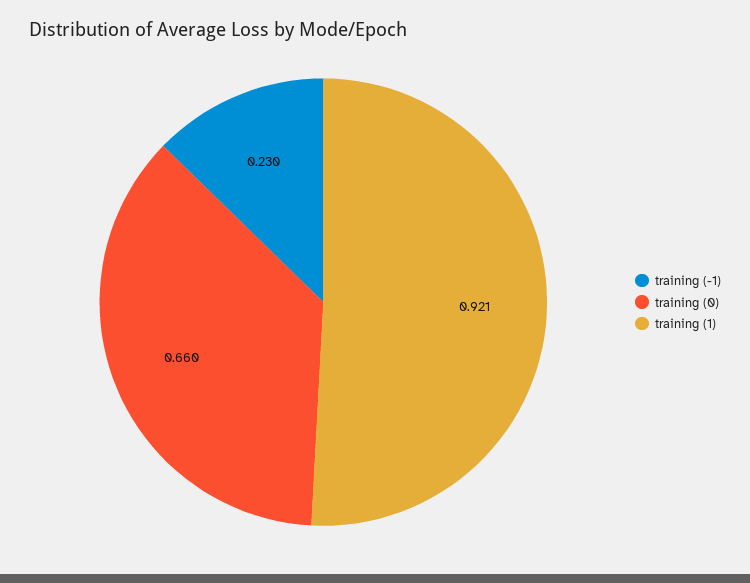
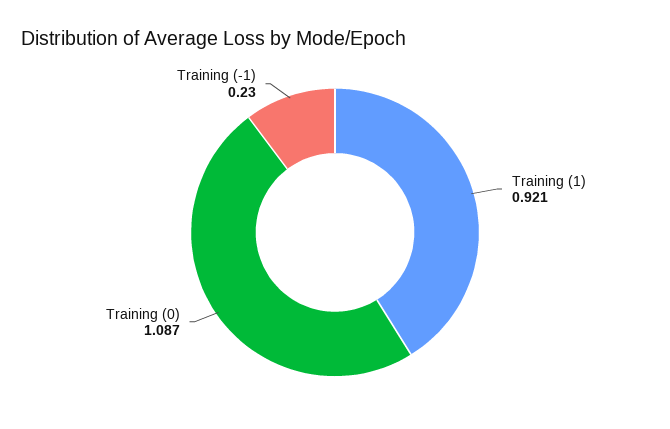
training (0): 0.66 -> 1.087

